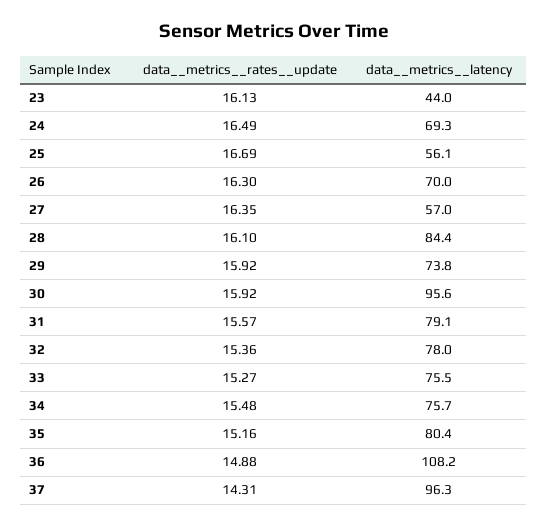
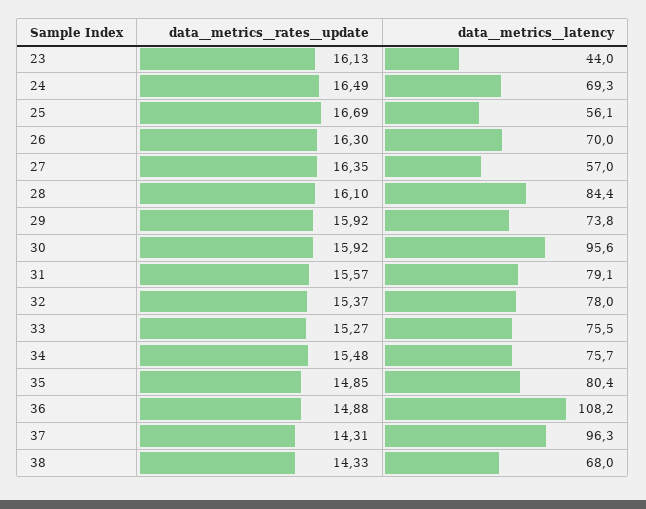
data__metrics__rates__update, 32: 15.36 -> 15.37
data__metrics__rates__update, 35: 15.16 -> 14.85
data__metrics__rates__update, 38: none -> 14.33
data__metrics__latency, 38: none -> 68

